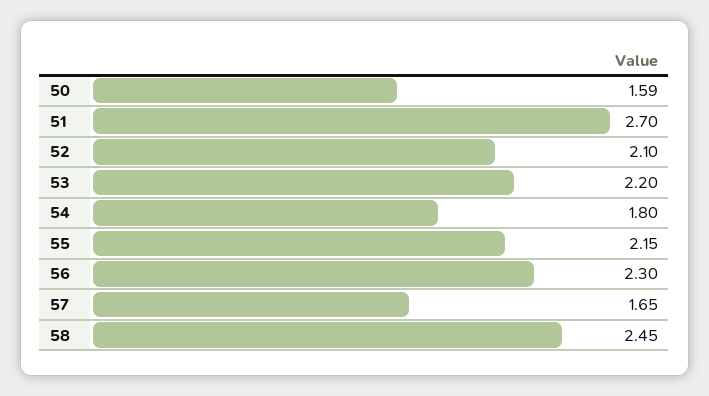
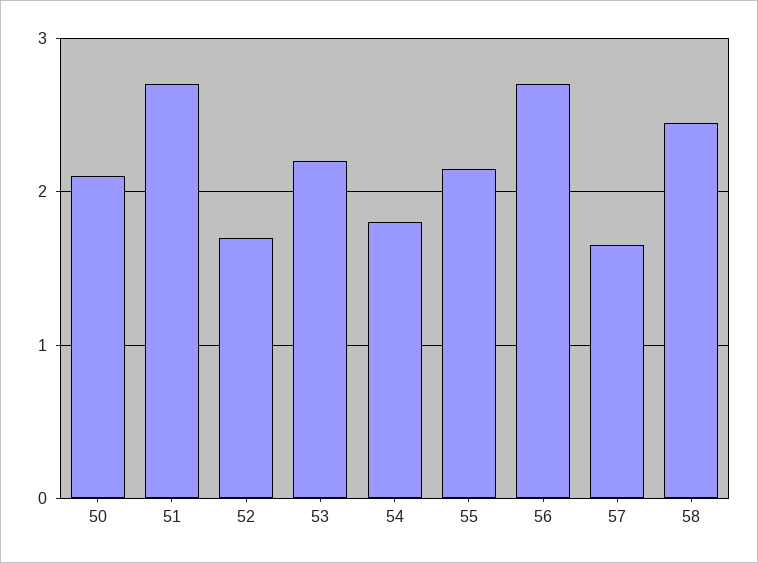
50: 1.59 -> 2.1
52: 2.1 -> 1.7
56: 2.3 -> 2.7

